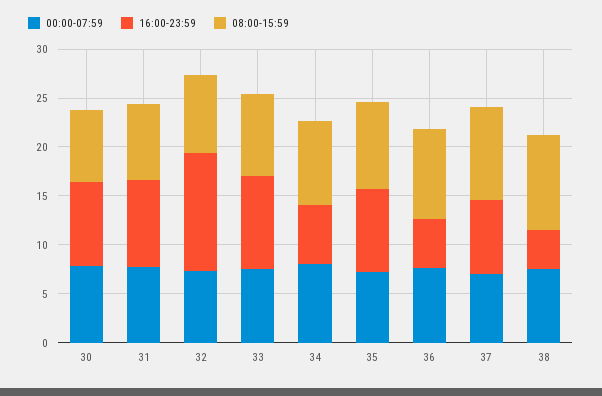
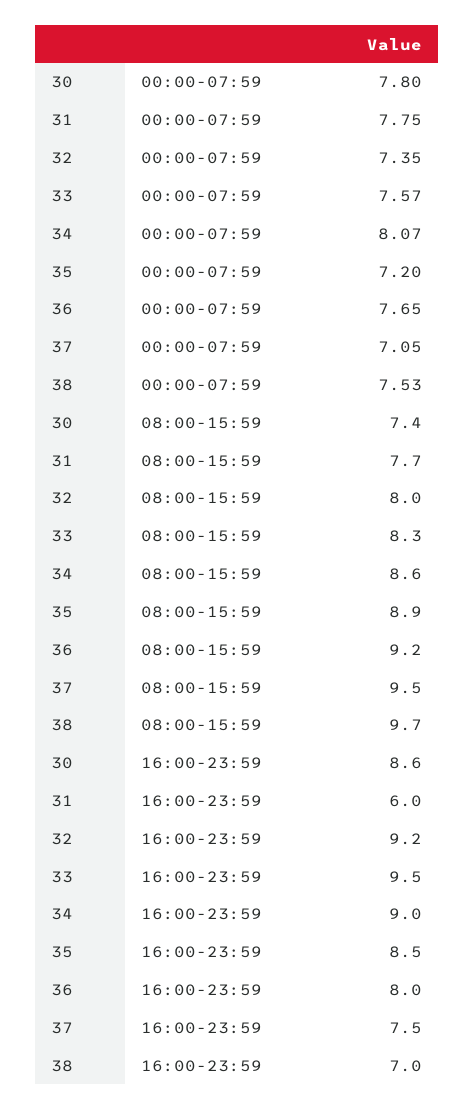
16:00-23:59, 31: 9 -> 6
16:00-23:59, 32: 12 -> 9.2
16:00-23:59, 34: 6 -> 9
16:00-23:59, 36: 5 -> 8
16:00-23:59, 38: 4 -> 7

